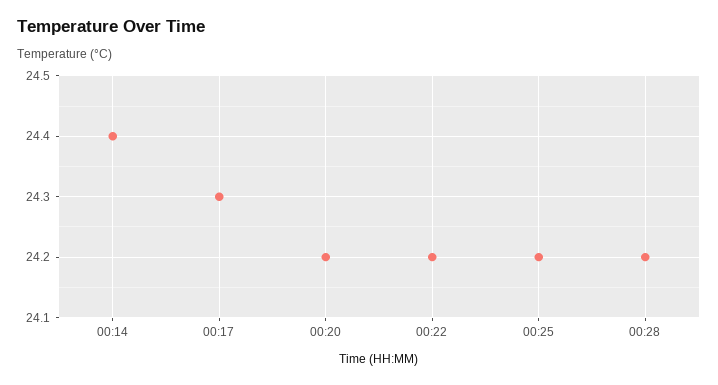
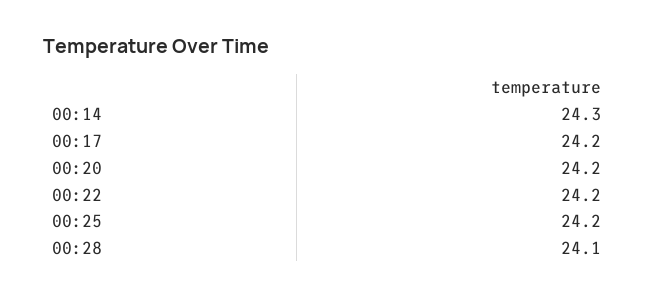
00:14: 24.4 -> 24.3
00:17: 24.3 -> 24.2
00:28: 24.2 -> 24.1

